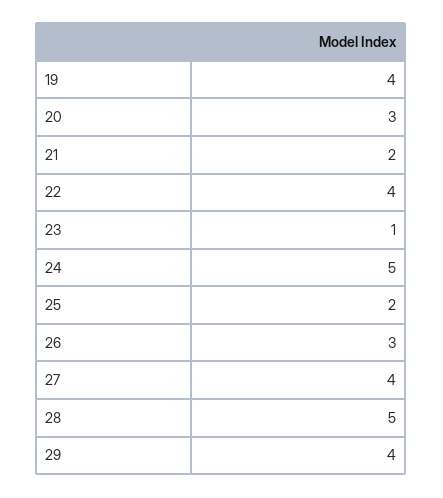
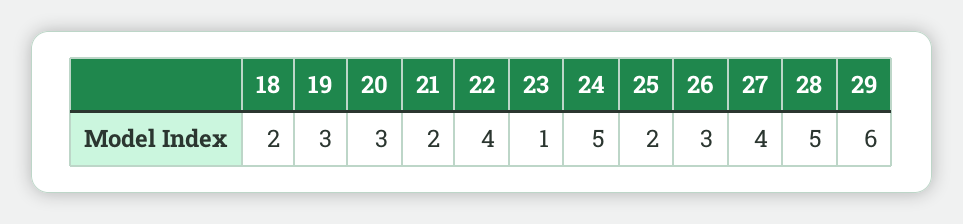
19: 4 -> 3
29: 4 -> 6
18: none -> 2

